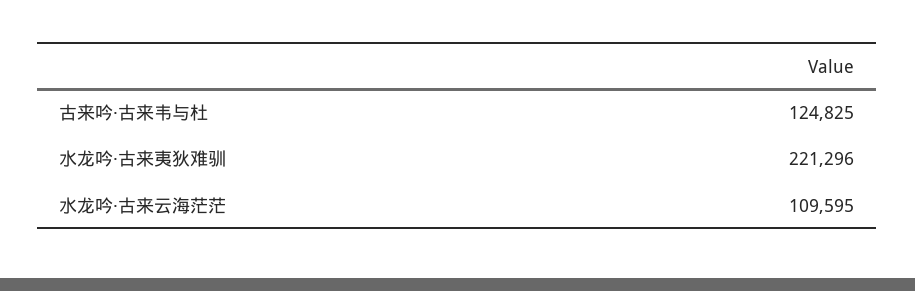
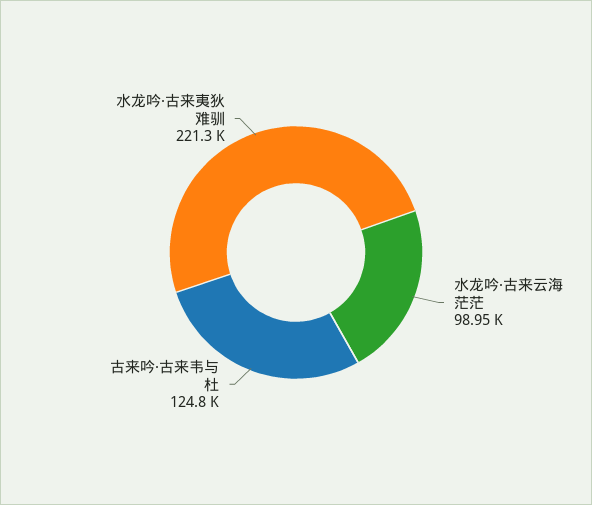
水龙吟·古来云海茫茫: 109595 -> 98950

